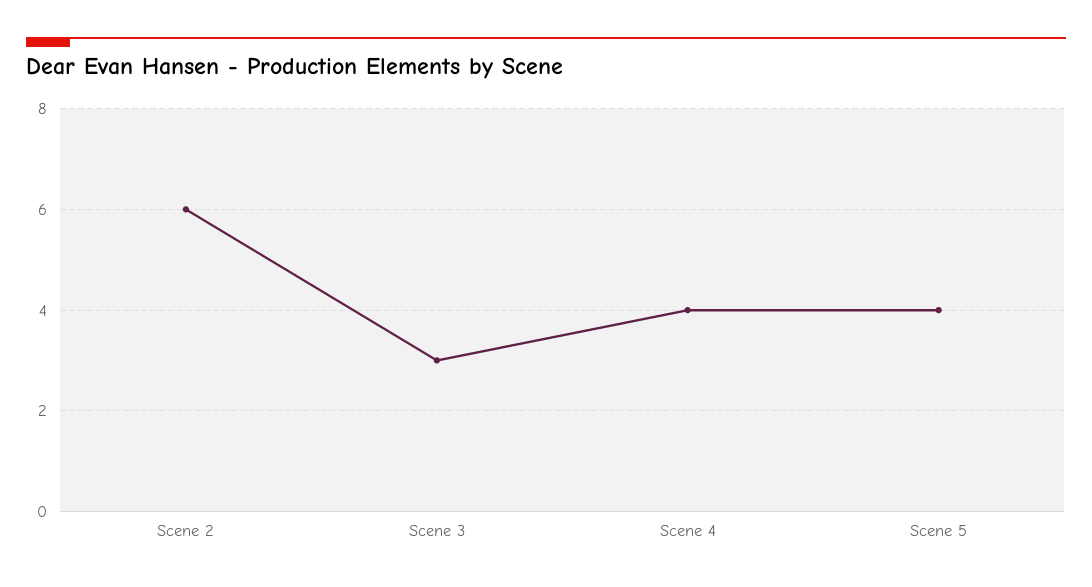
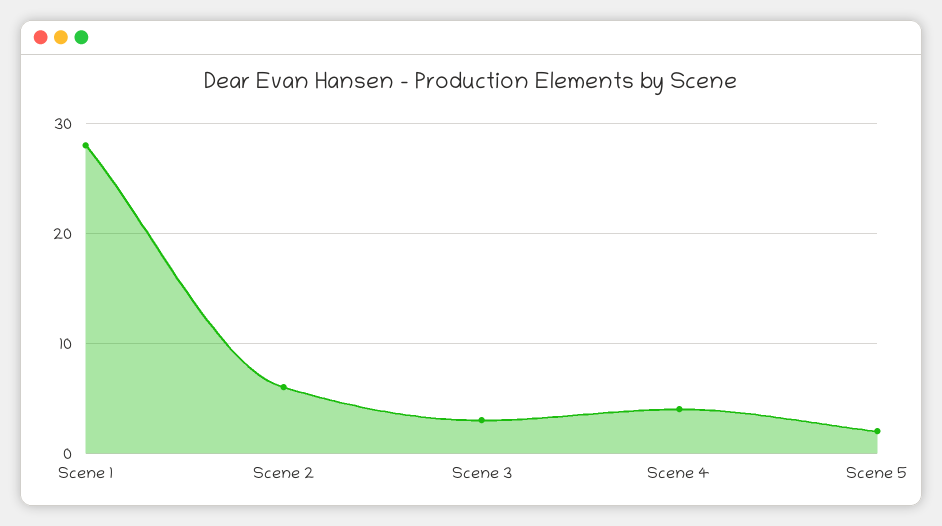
Scene 5: 4 -> 2
Scene 1: none -> 28

